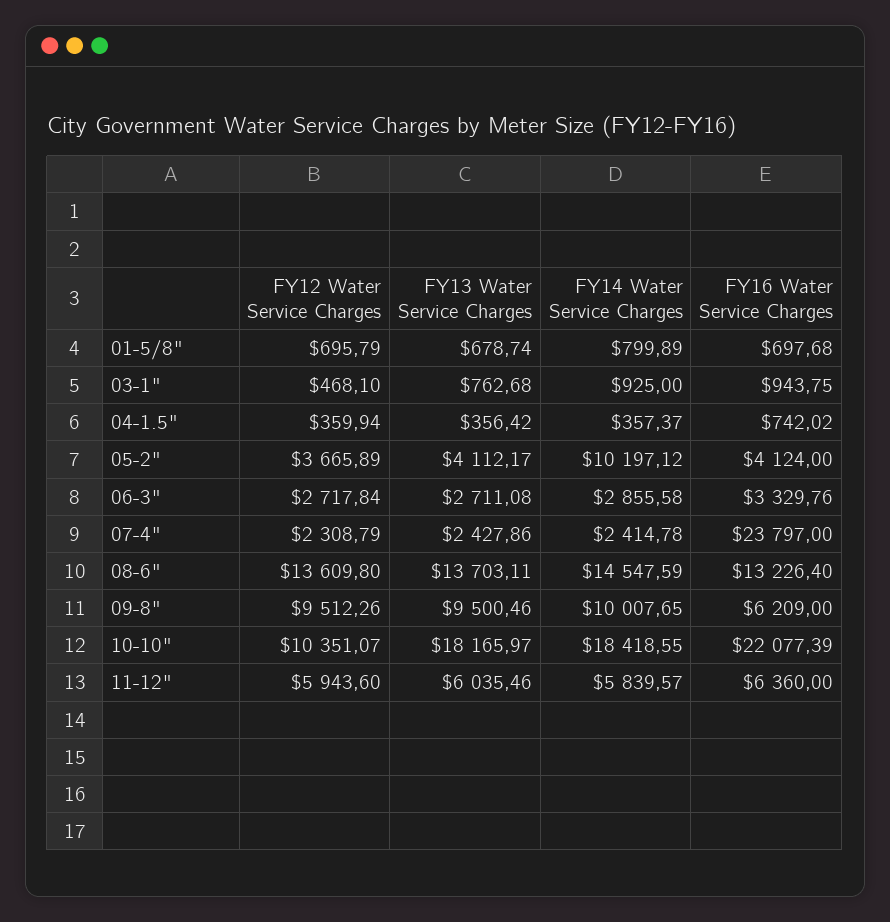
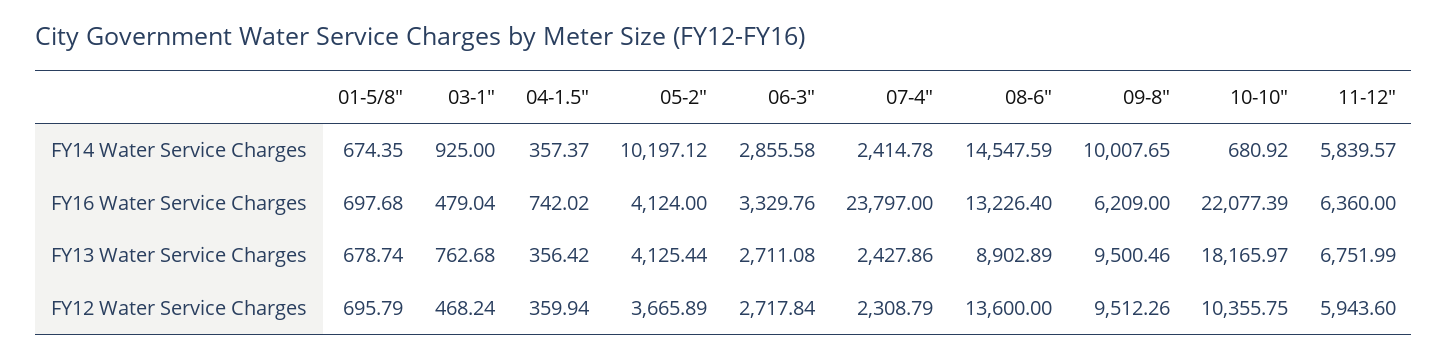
FY14 Water Service Charges, 01-5/8": 799.89 -> 674.35
FY12 Water Service Charges, 03-1": 468.1 -> 468.24
FY16 Water Service Charges, 03-1": 943.75 -> 479.04
FY13 Water Service Charges, 05-2": 4112.17 -> 4125.44
FY12 Water Service Charges, 08-6": 13609.8 -> 13600
FY13 Water Service Charges, 08-6": 13703.11 -> 8902.89
FY12 Water Service Charges, 10-10": 10351.07 -> 10355.75
FY14 Water Service Charges, 10-10": 18418.55 -> 680.92
FY13 Water Service Charges, 11-12": 6035.46 -> 6751.99

